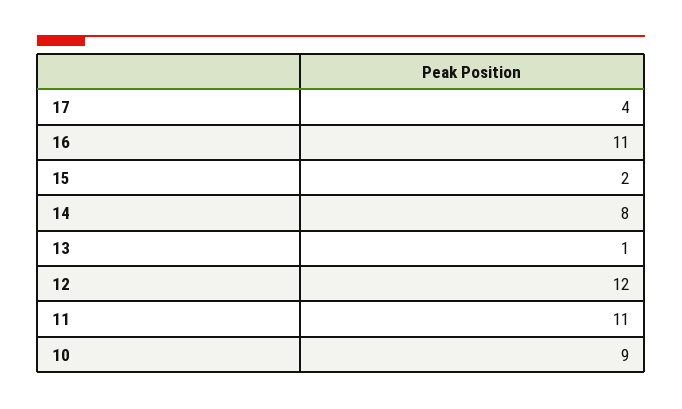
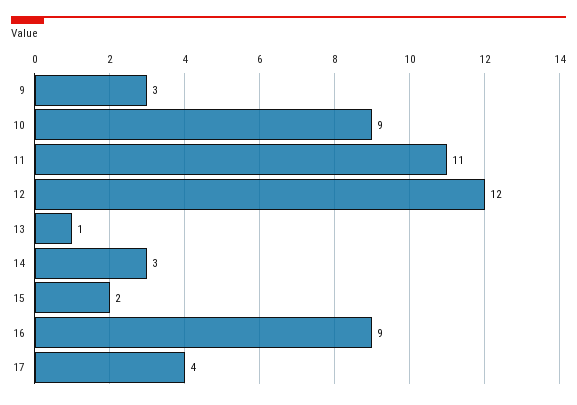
16: 11 -> 9
14: 8 -> 3
9: none -> 3

